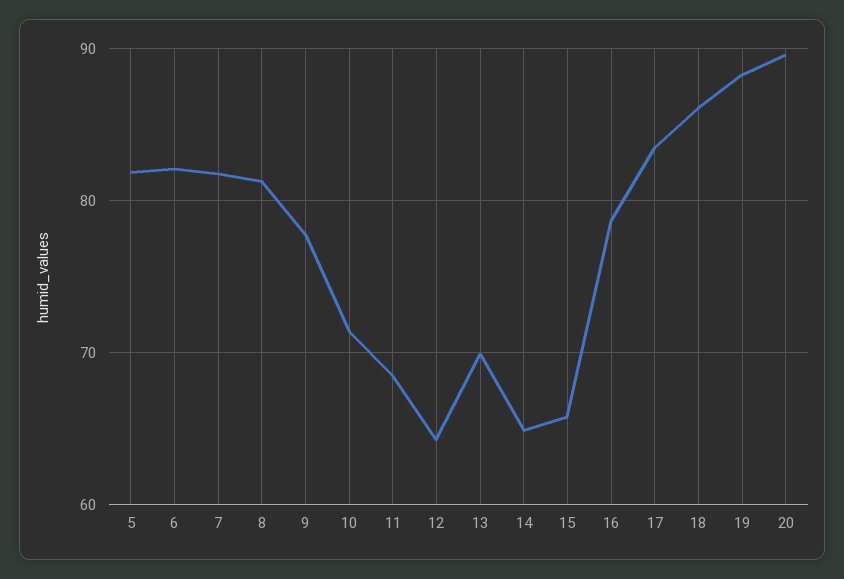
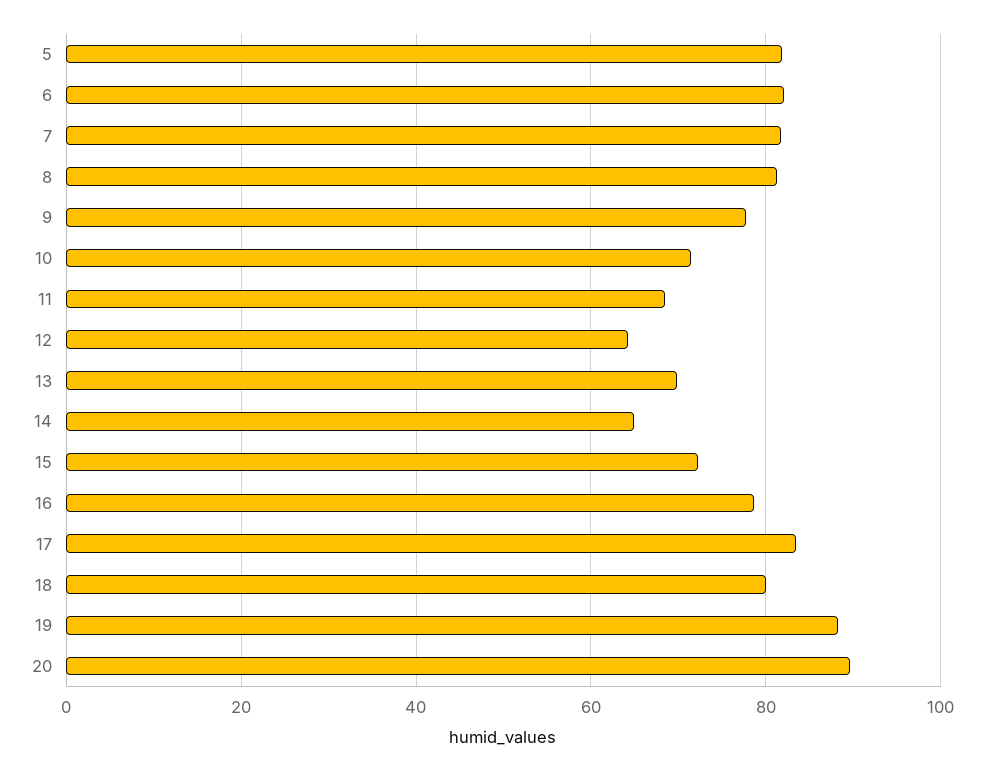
15: 66 -> 72
18: 86 -> 80

